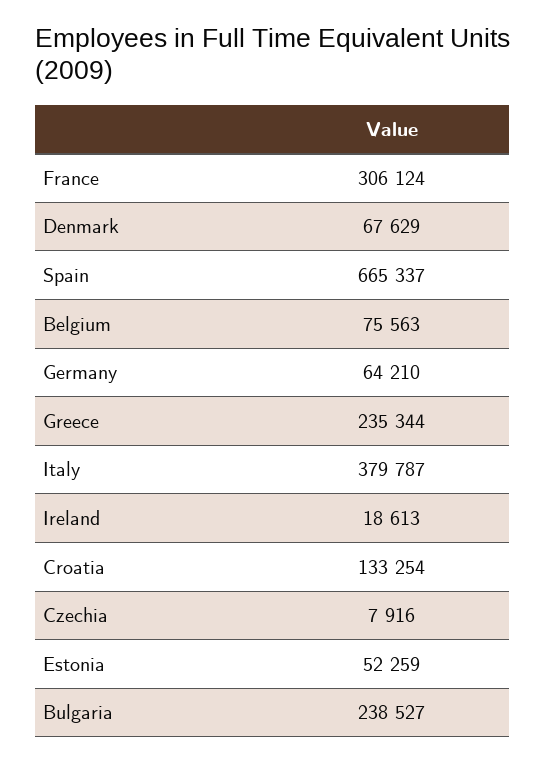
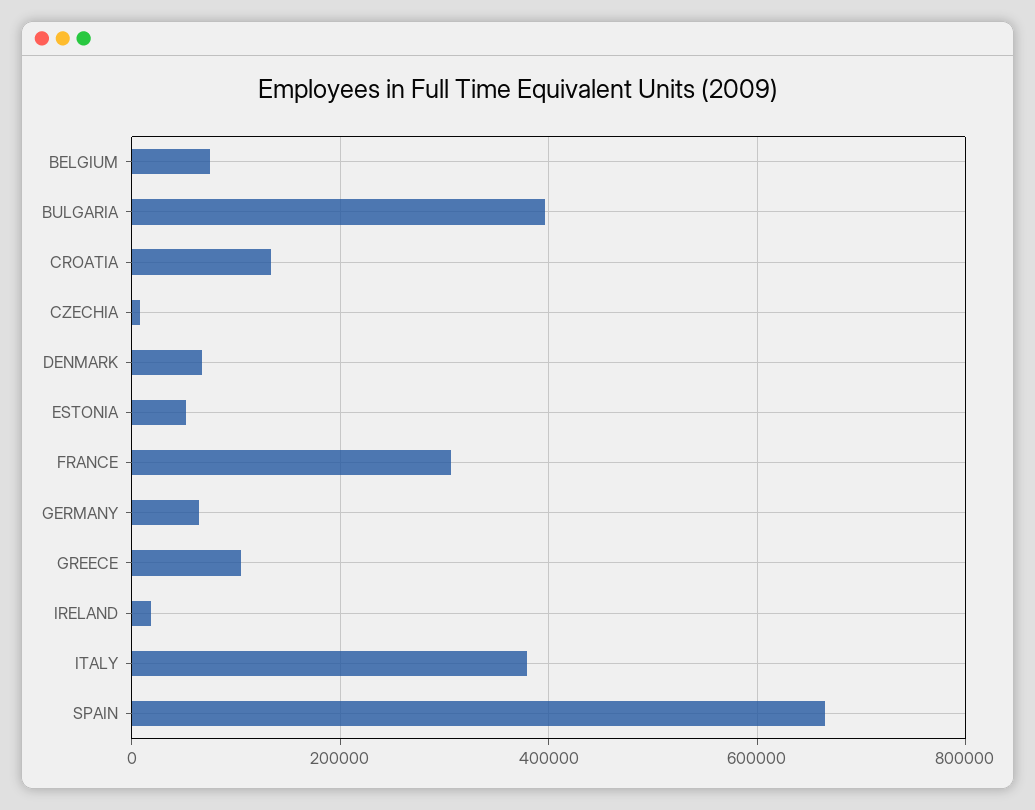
Greece: 235344 -> 100000
Bulgaria: 238527 -> 400000

